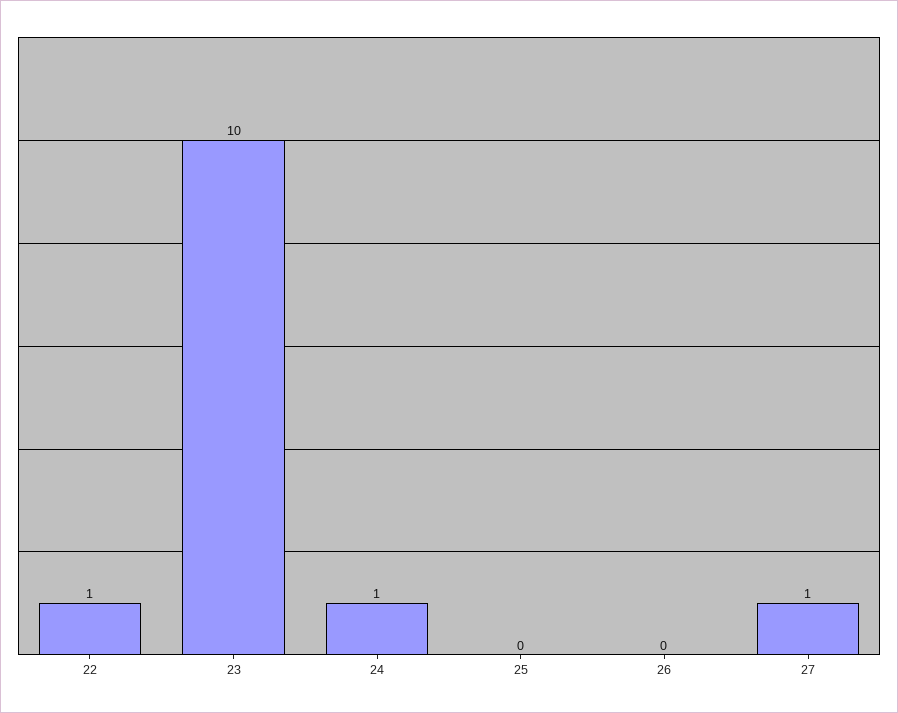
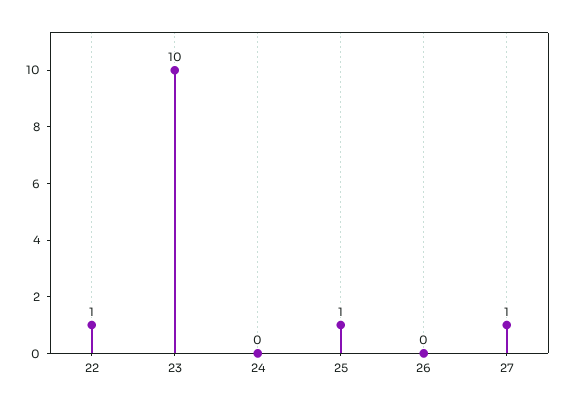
24: 1 -> 0
25: 0 -> 1

